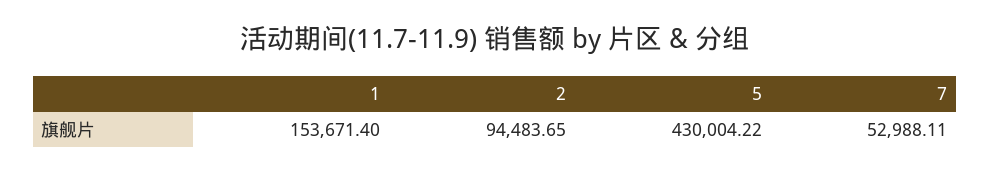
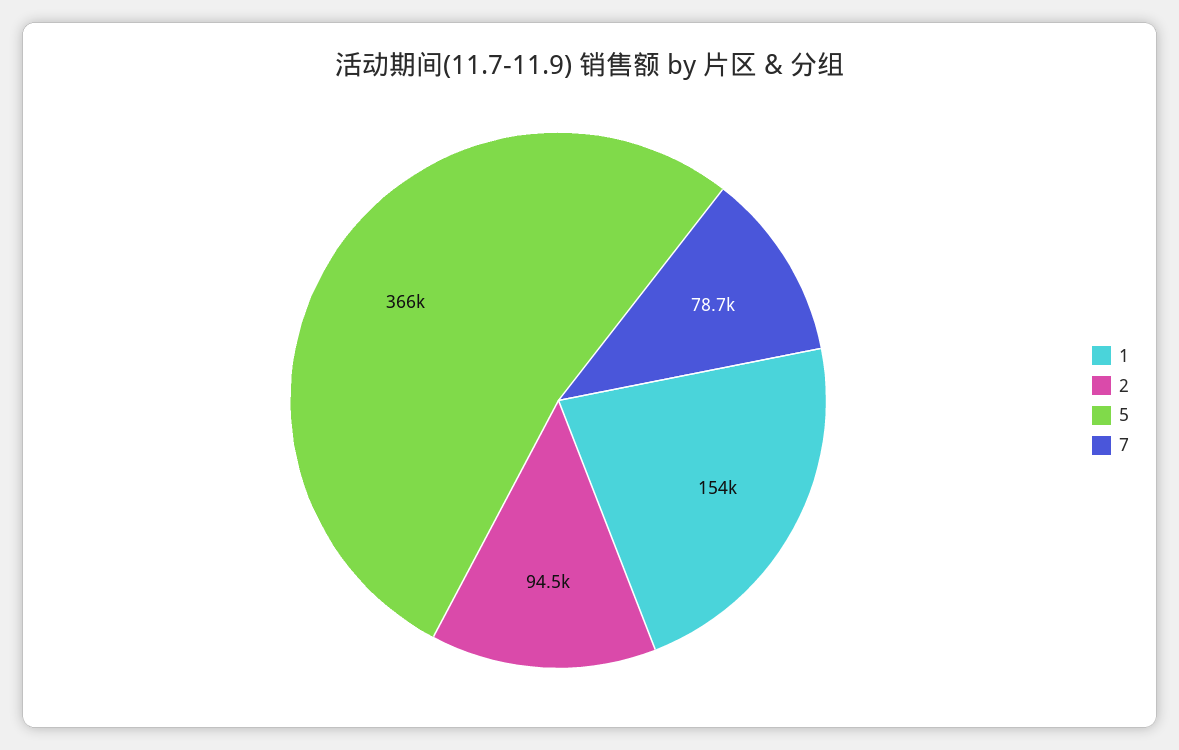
5: 430004.22 -> 366000
7: 52988.11 -> 78700

